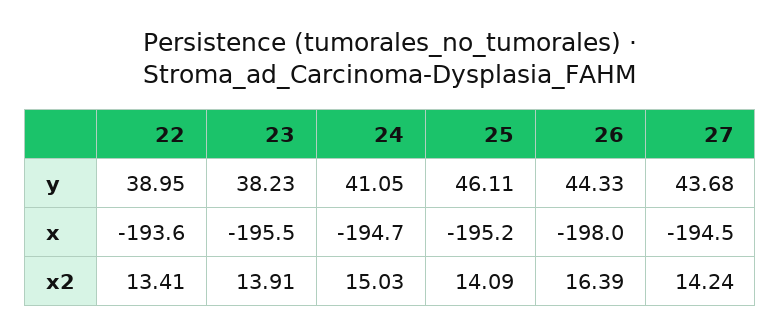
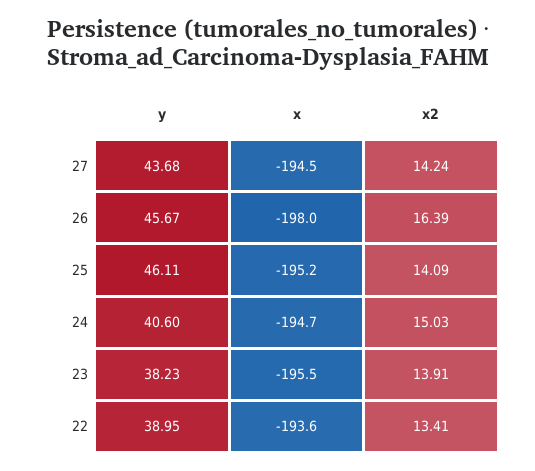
24, y: 41.05 -> 40.6
26, y: 44.33 -> 45.67

